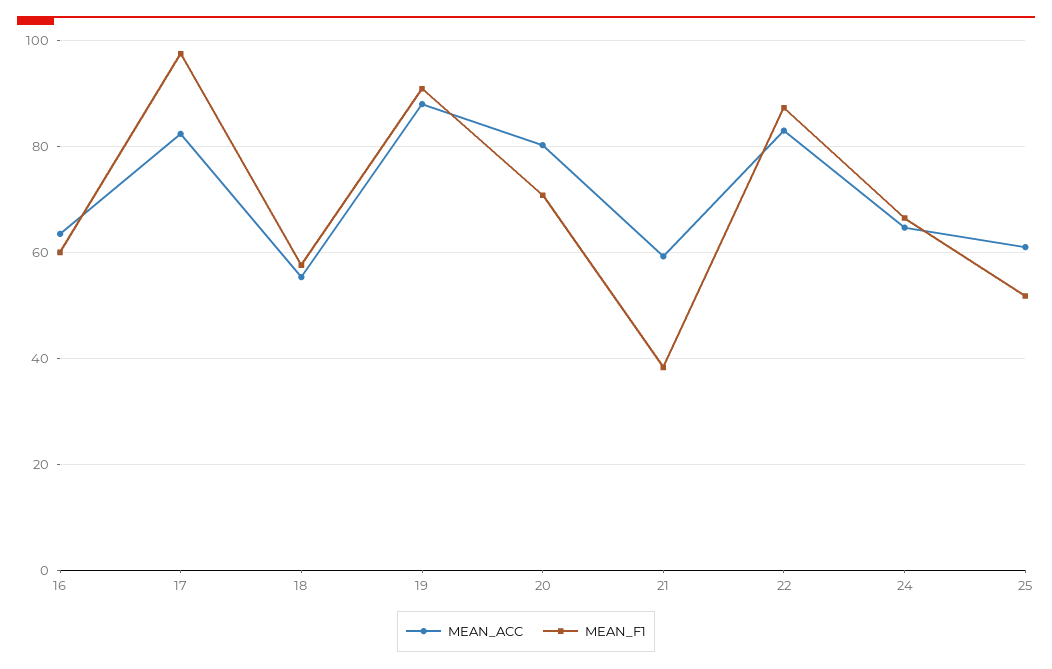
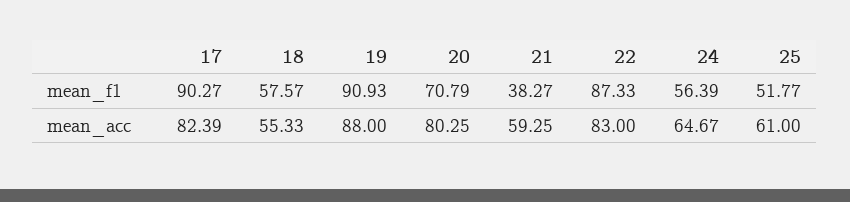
MEAN_ACC, 16: 64 -> none
MEAN_F1, 16: 60 -> none
MEAN_F1, 17: 98 -> 90.27
MEAN_F1, 24: 66 -> 56.39

